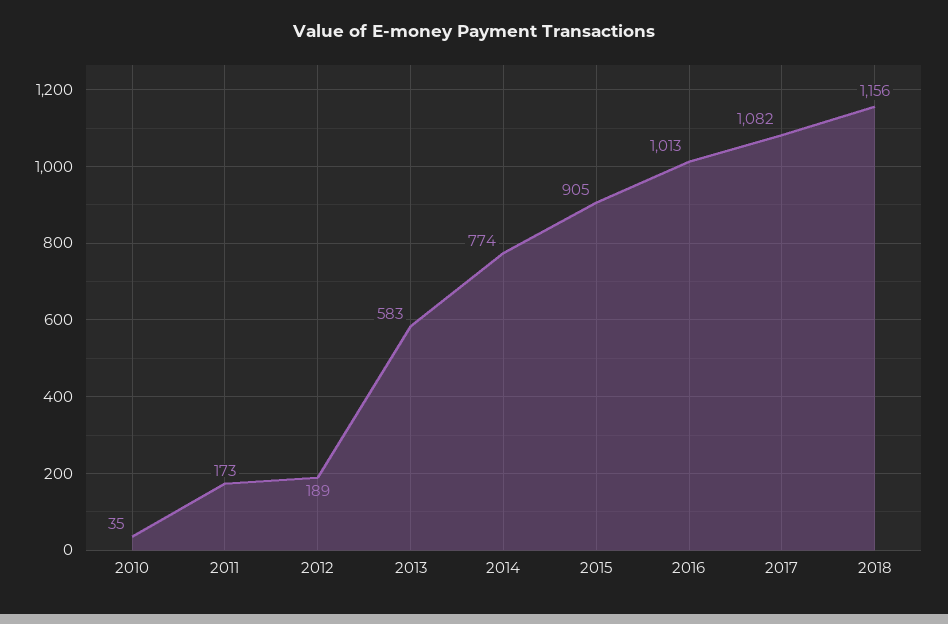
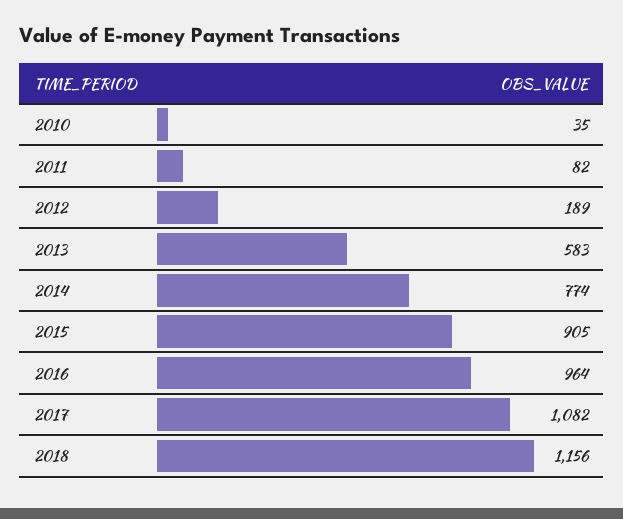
2011: 173 -> 82
2016: 1013 -> 964

